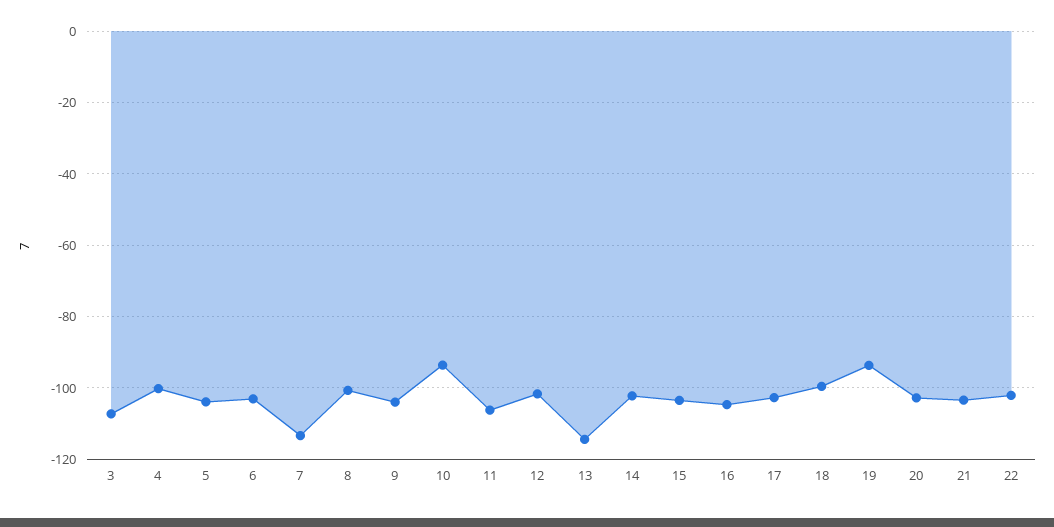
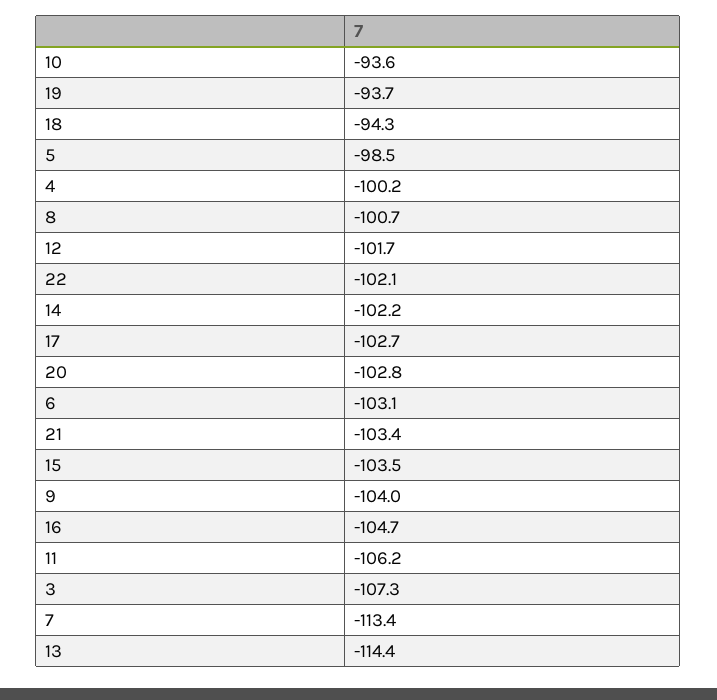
5: -104 -> -98.5
18: -100 -> -94.3

